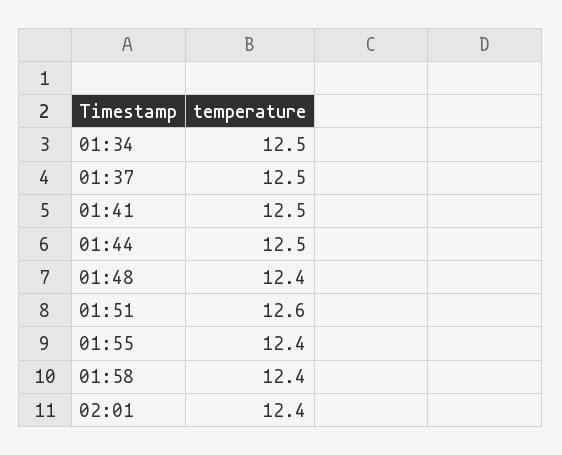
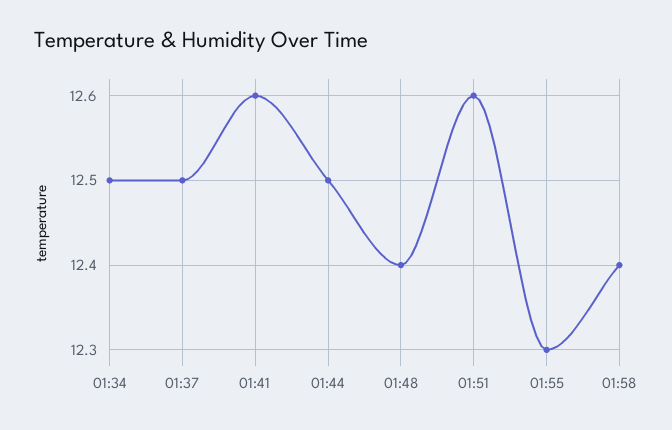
01:41: 12.5 -> 12.6
01:55: 12.4 -> 12.3
02:01: 12.4 -> none

